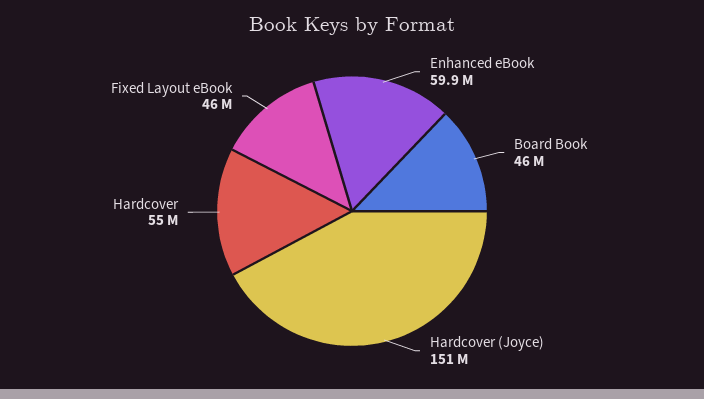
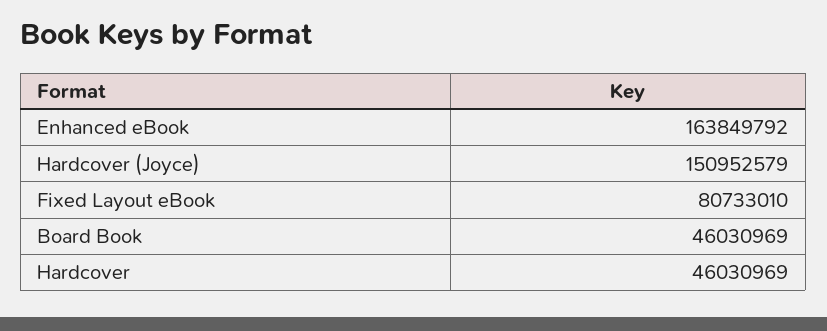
Enhanced eBook: 59900000 -> 163849792
Hardcover: 55000000 -> 46030969
Fixed Layout eBook: 46000000 -> 80733010

